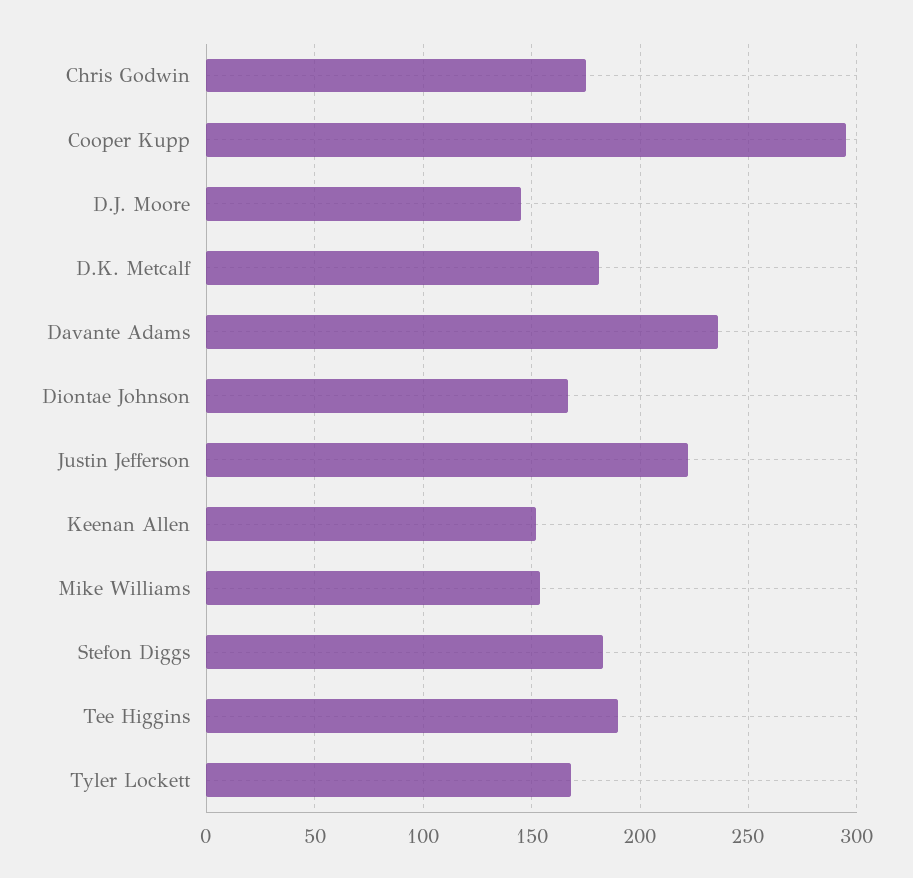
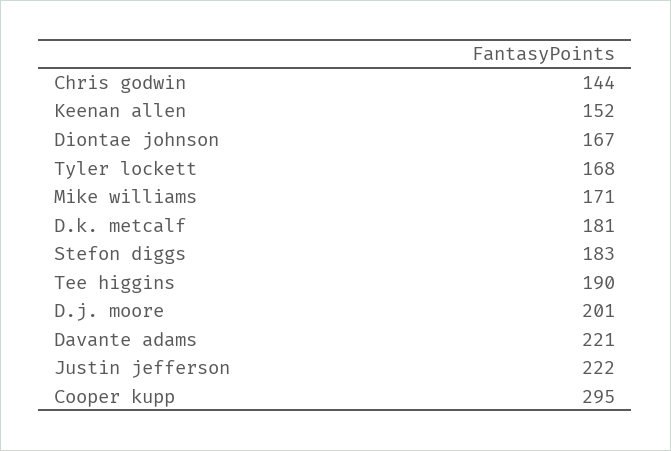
Chris Godwin: 175 -> 144
D.J. Moore: 145 -> 201
Davante Adams: 235 -> 221
Mike Williams: 155 -> 171

